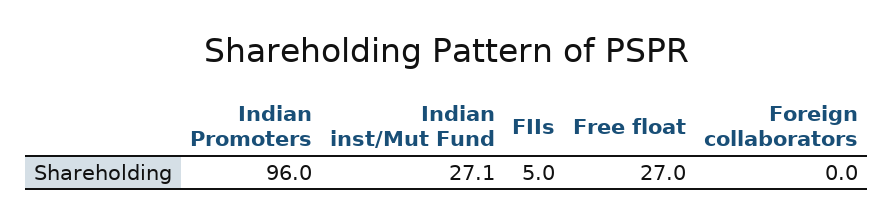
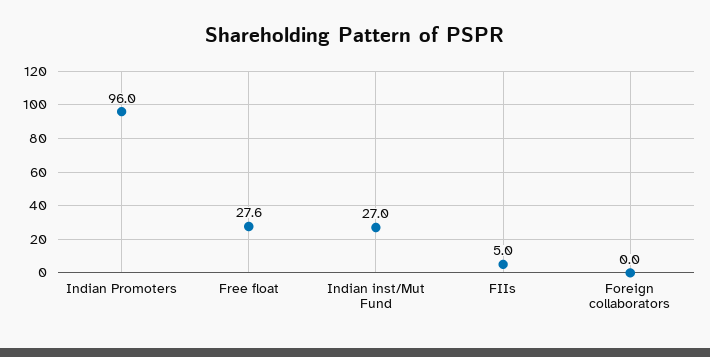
Indian inst/Mut Fund: 27.1 -> 27
Free float: 27 -> 27.6

